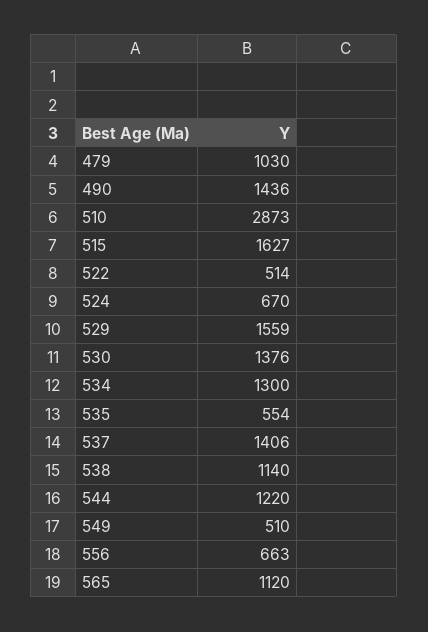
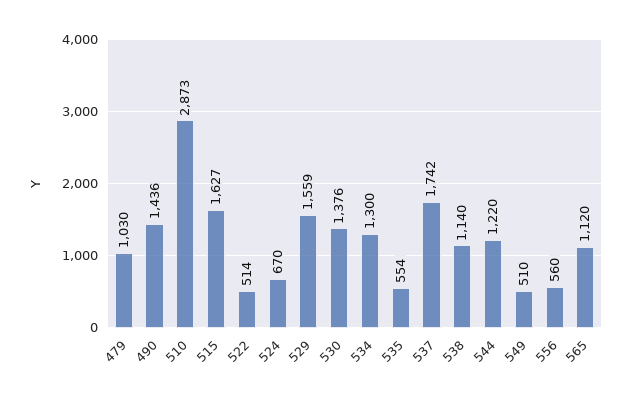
537: 1406 -> 1742
556: 663 -> 560

